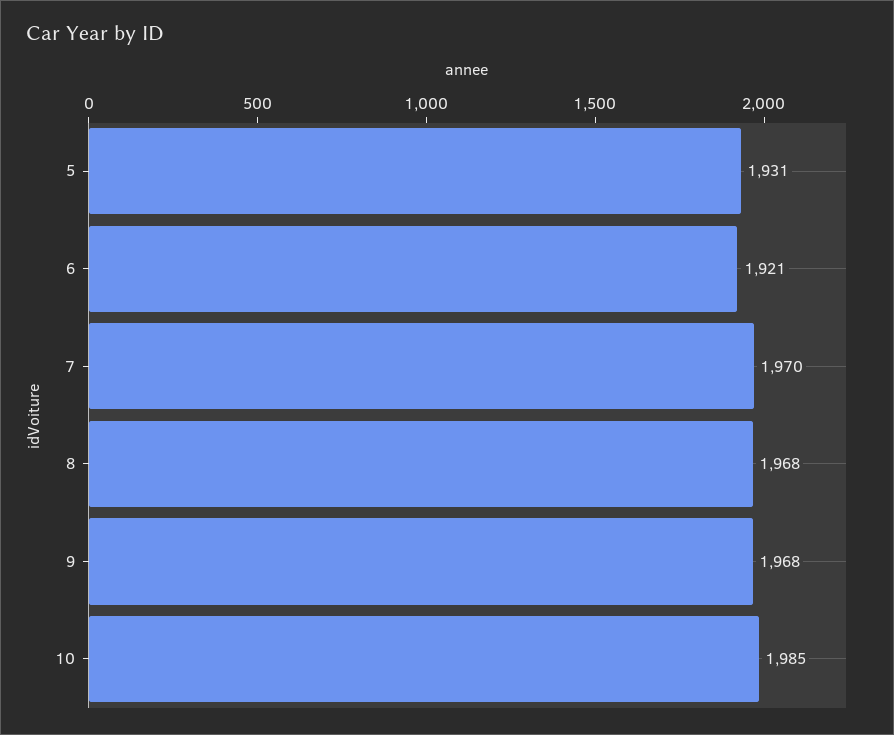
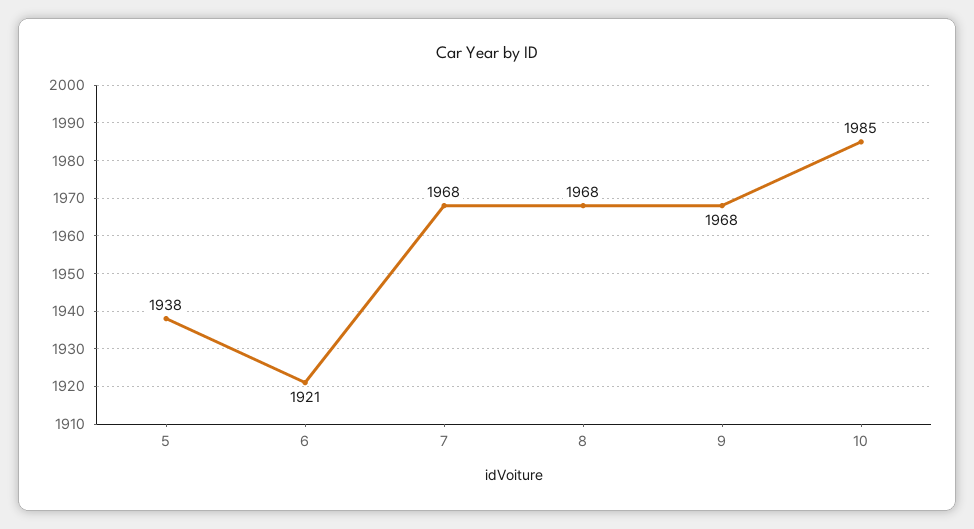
5: 1931 -> 1938
7: 1970 -> 1968

